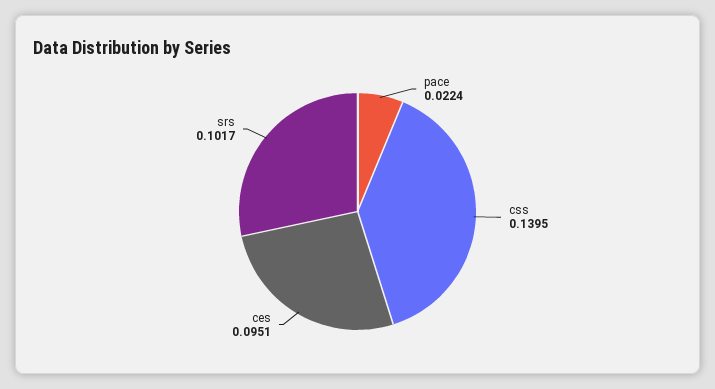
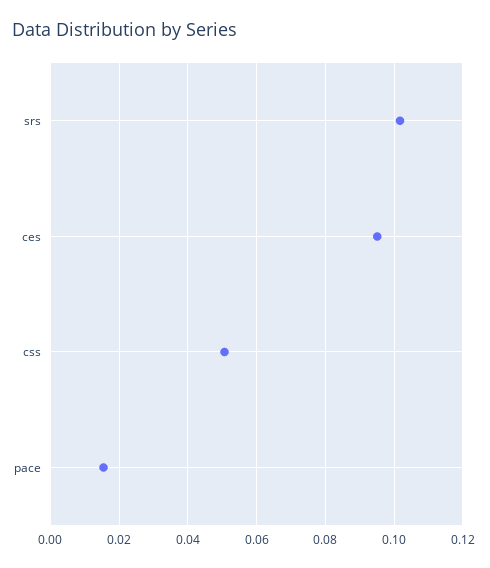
pace: 0.0224 -> 0.016
css: 0.1395 -> 0.05

